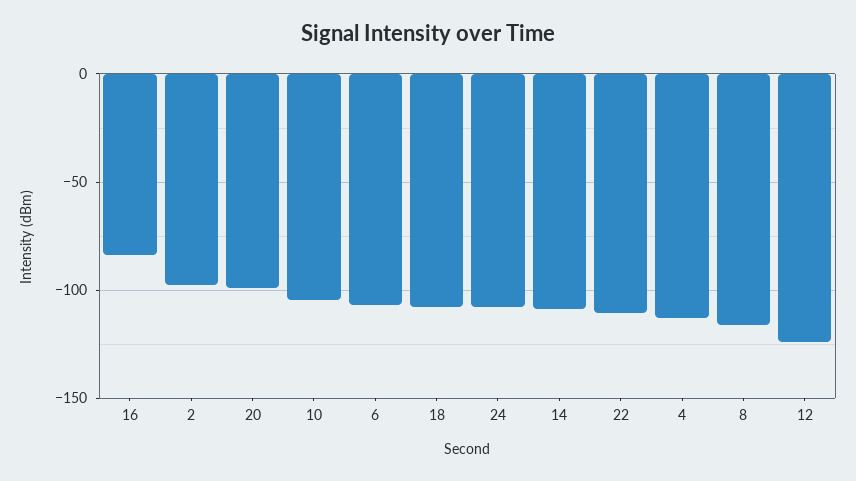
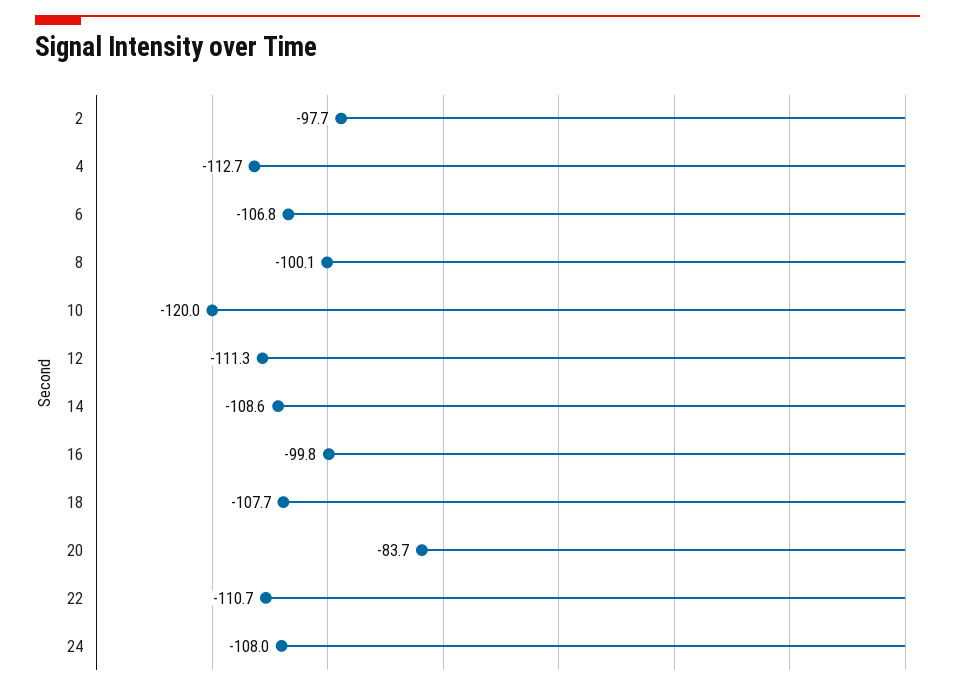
16: -85 -> -99.8
20: -100 -> -83.7
10: -105 -> -120
8: -115 -> -100.1
12: -125 -> -111.3

